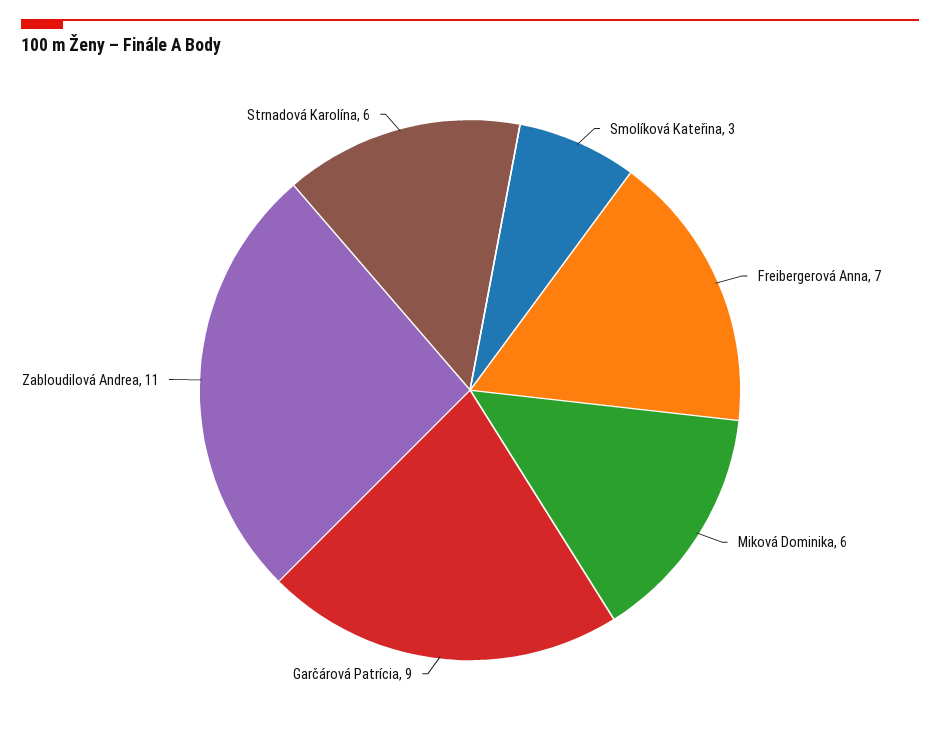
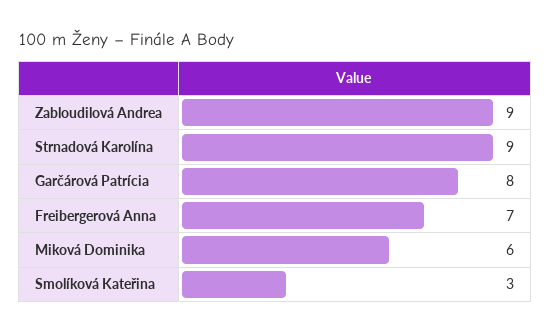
Garčárová Patrícia: 9 -> 8
Zabloudilová Andrea: 11 -> 9
Strnadová Karolína: 6 -> 9

